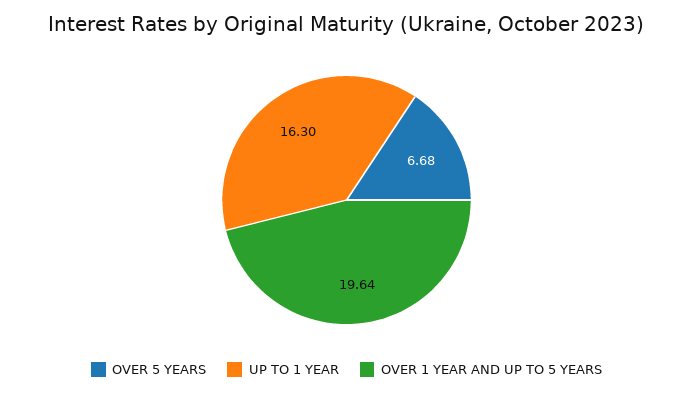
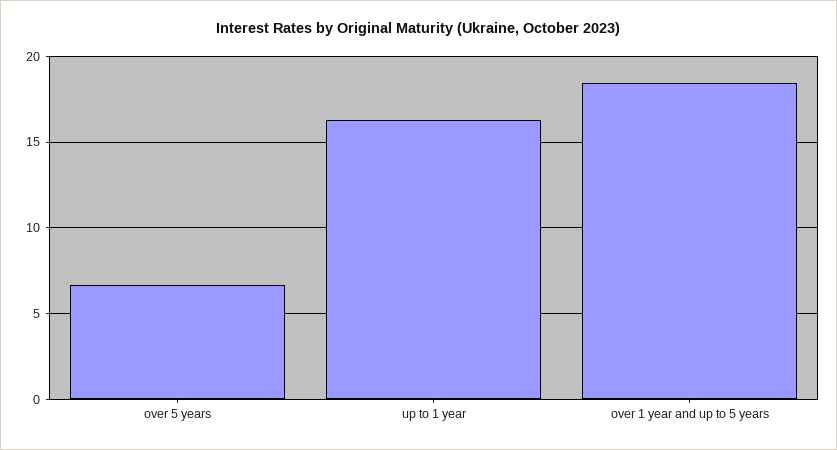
OVER 1 YEAR AND UP TO 5 YEARS: 19.64 -> 18.5

